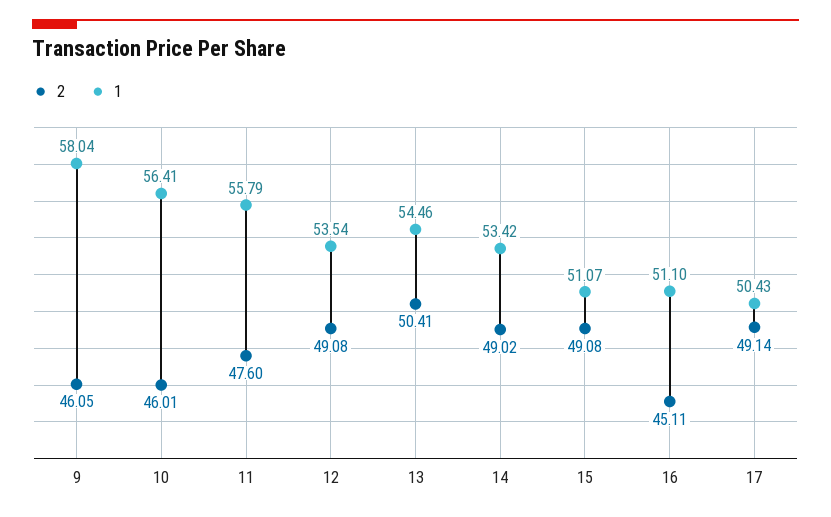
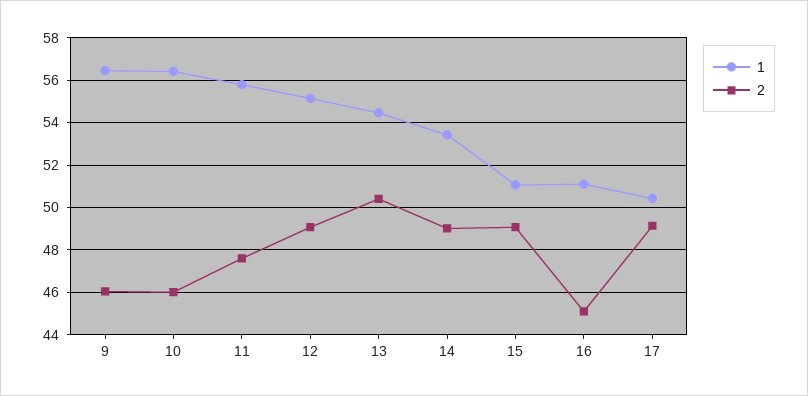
1, 9: 58.04 -> 56.5
1, 12: 53.54 -> 55

